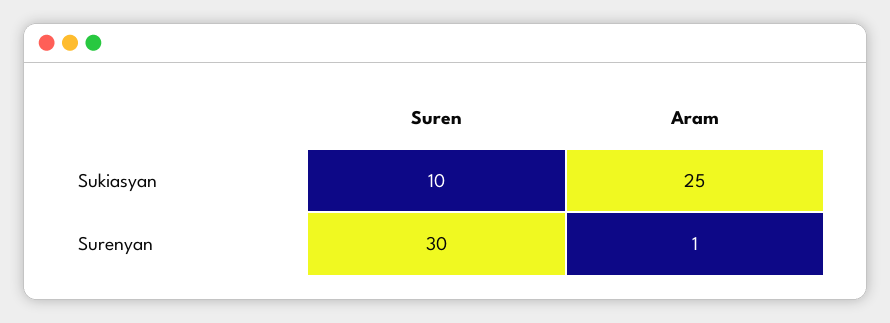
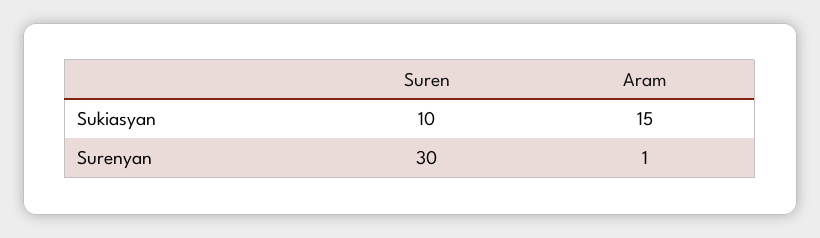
Aram, Sukiasyan: 25 -> 15

